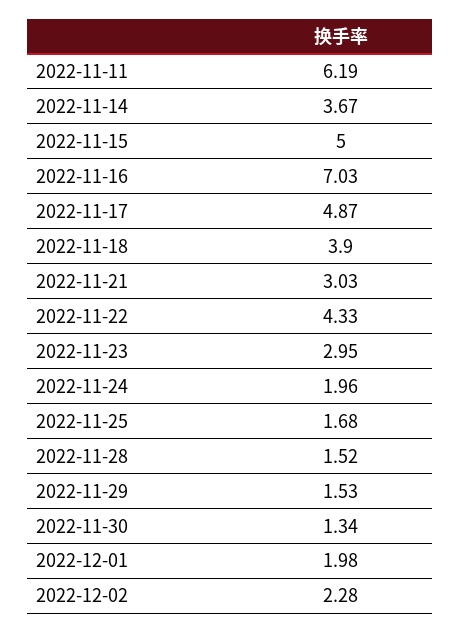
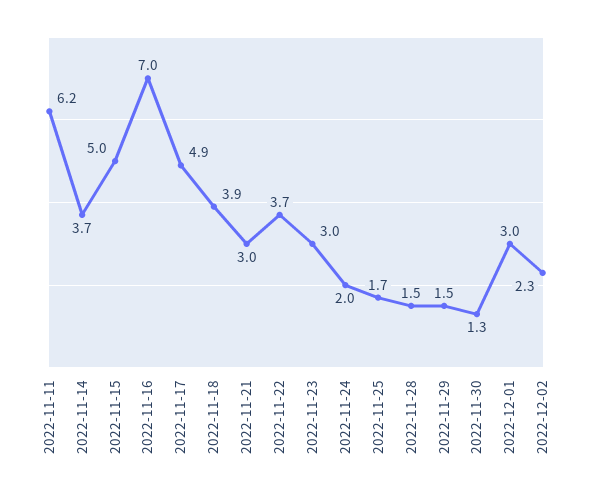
2022-11-22: 4.33 -> 3.7
2022-12-01: 1.98 -> 3

